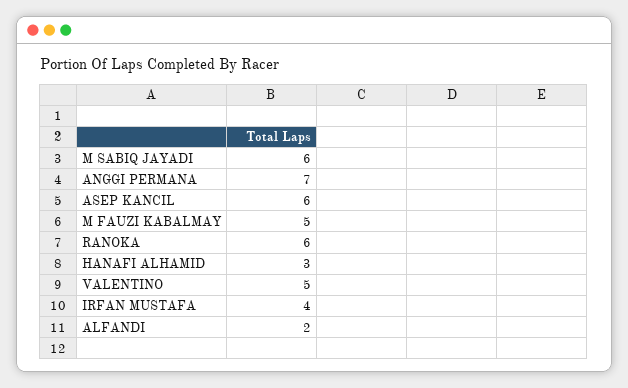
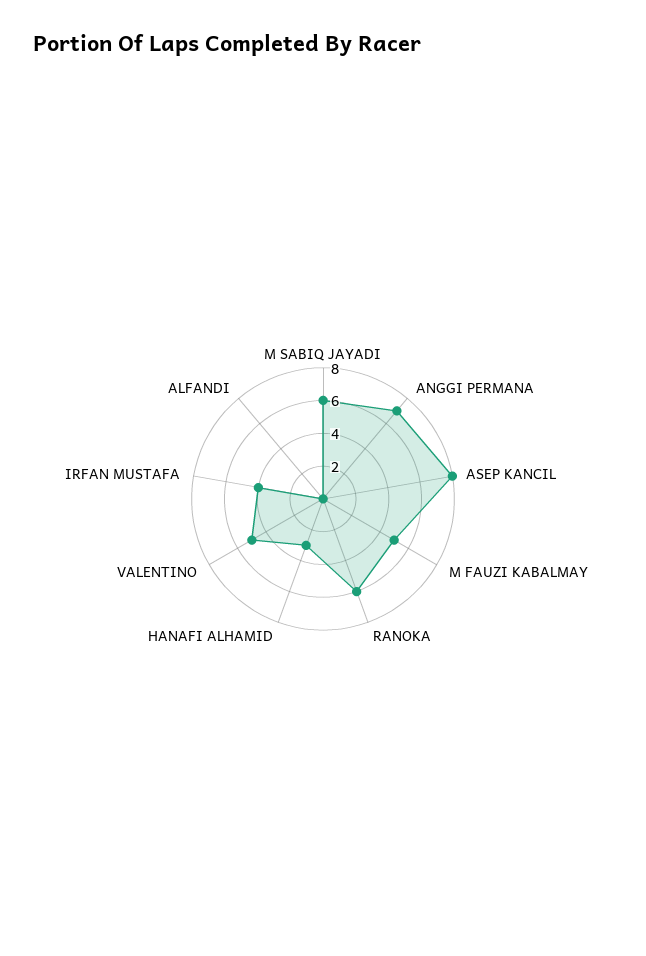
ASEP KANCIL: 6 -> 8
ALFANDI: 2 -> 0

